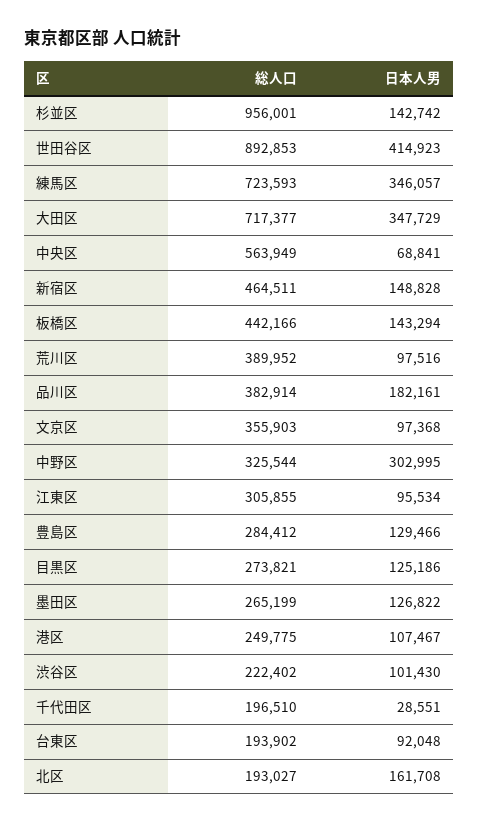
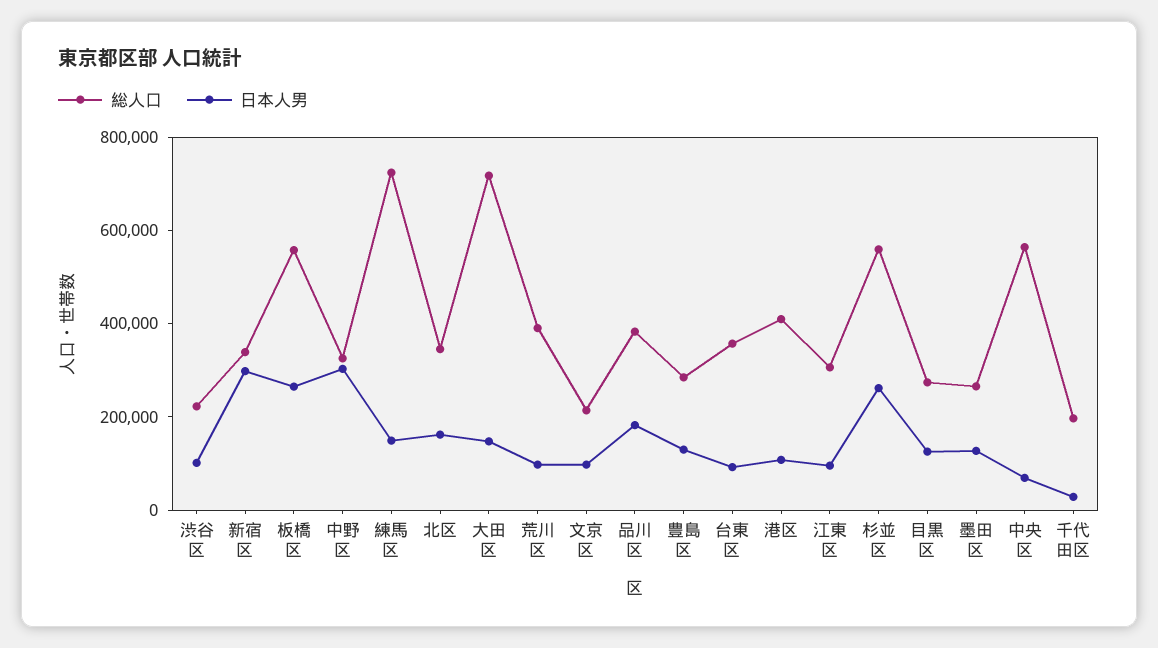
総人口, 杉並区: 956001 -> 550000
日本人男, 杉並区: 142742 -> 250000
総人口, 世田谷区: 892853 -> none
日本人男, 世田谷区: 414923 -> none
日本人男, 練馬区: 346057 -> 150000
日本人男, 大田区: 347729 -> 150000
総人口, 新宿区: 464511 -> 350000
日本人男, 新宿区: 148828 -> 300000
総人口, 板橋区: 442166 -> 550000
日本人男, 板橋区: 143294 -> 250000
総人口, 文京区: 355903 -> 200000
総人口, 港区: 249775 -> 400000
総人口, 台東区: 193902 -> 350000
総人口, 北区: 193027 -> 350000

